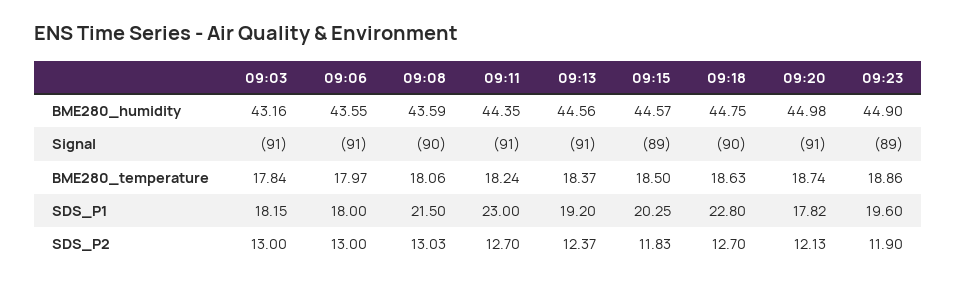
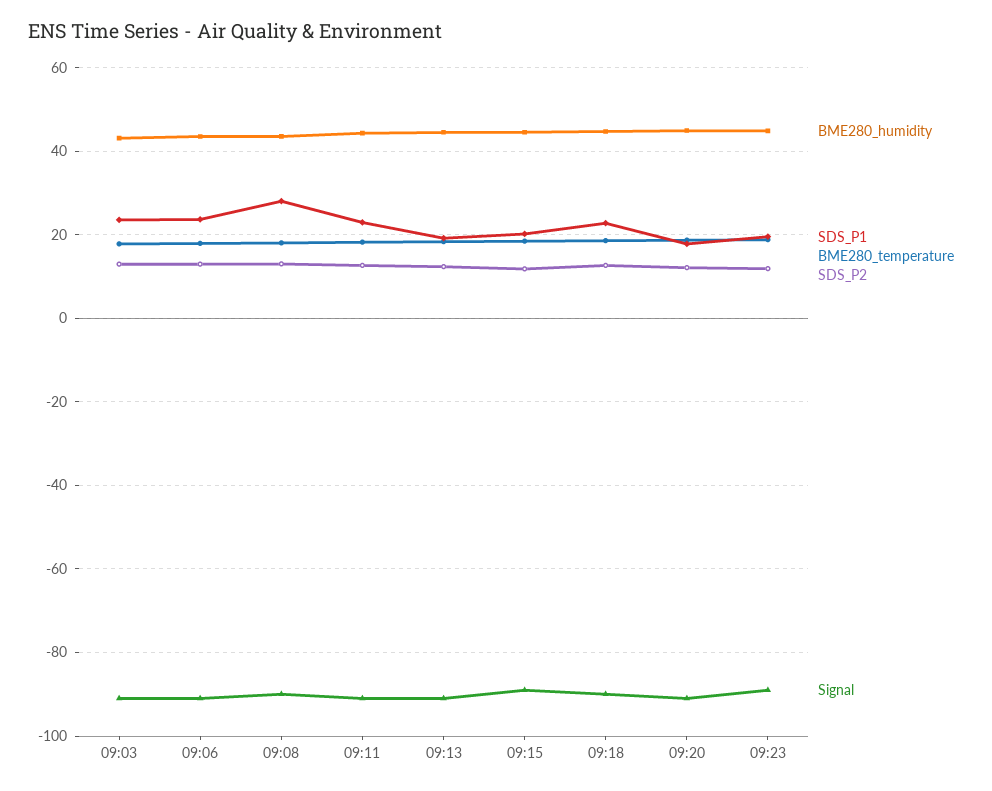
SDS_P1, 09:03: 18.15 -> 24
SDS_P1, 09:06: 18 -> 24
SDS_P1, 09:08: 21.5 -> 28

